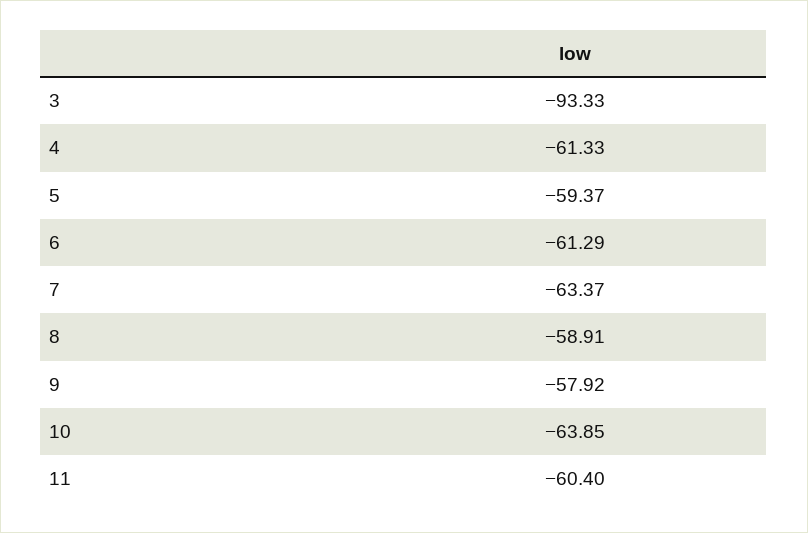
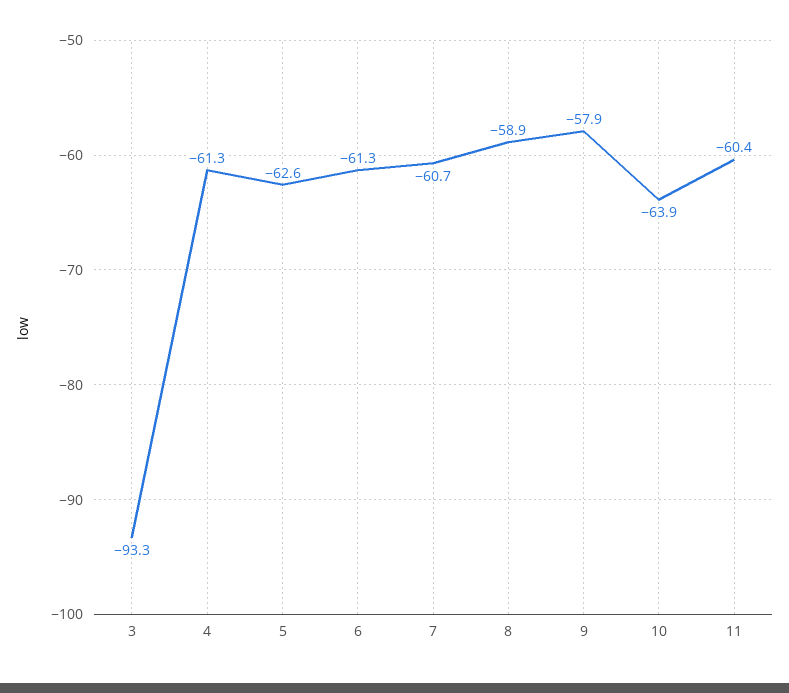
5: -59.37 -> -62.6
7: -63.37 -> -60.7

